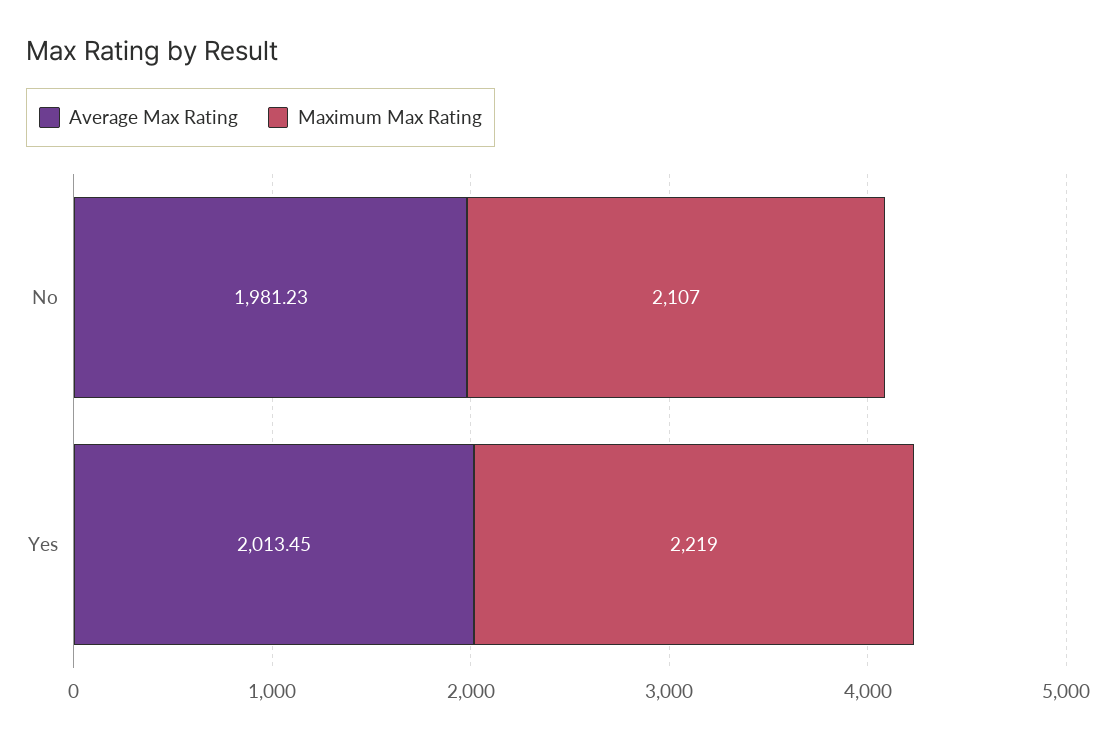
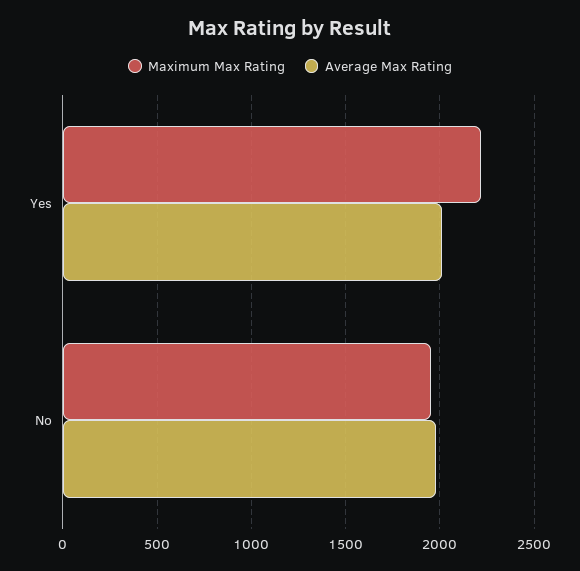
Maximum Max Rating, No: 2107 -> 1950

